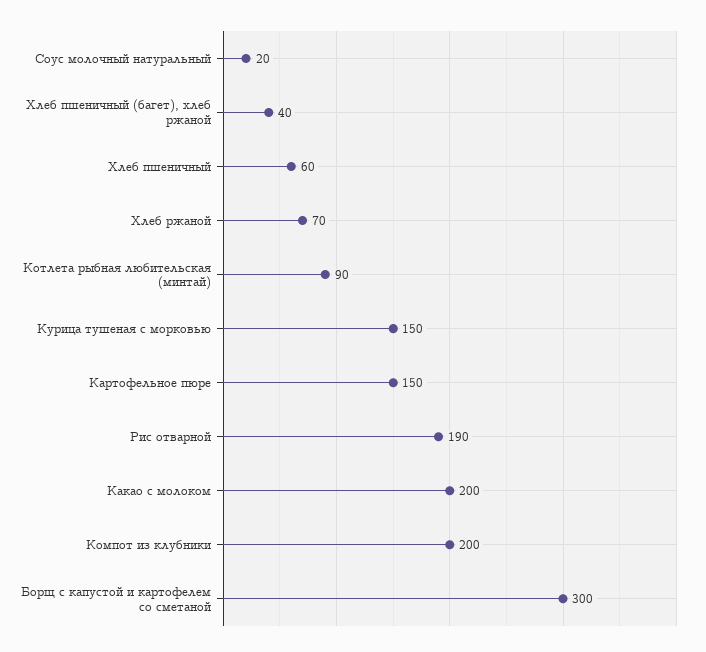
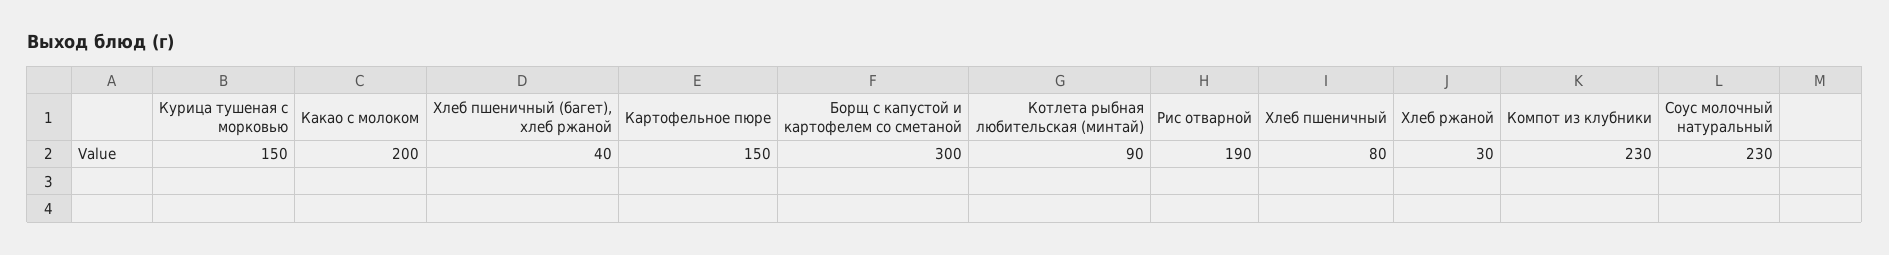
Соус молочный натуральный: 20 -> 230
Хлеб пшеничный: 60 -> 80
Хлеб ржаной: 70 -> 30
Компот из клубники: 200 -> 230

